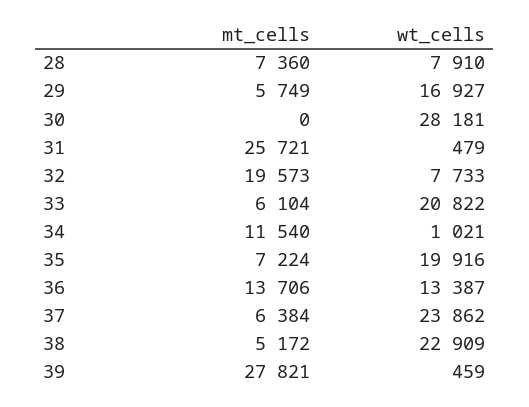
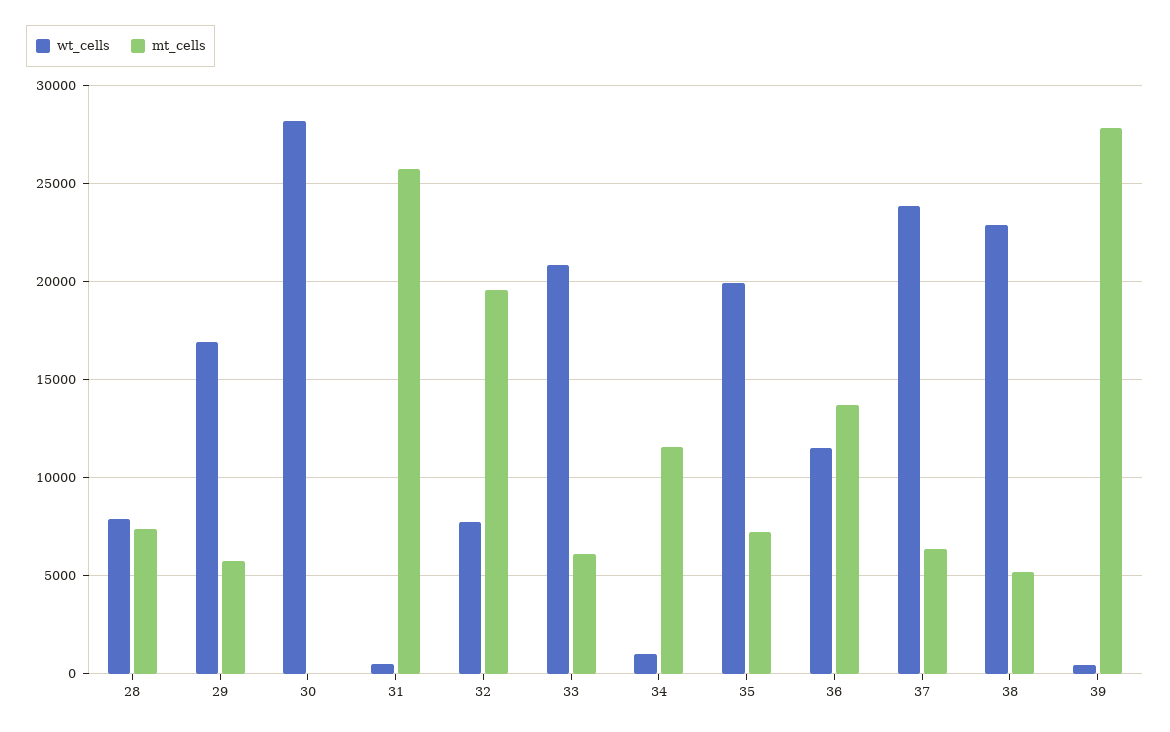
wt_cells, 36: 13387 -> 11500

